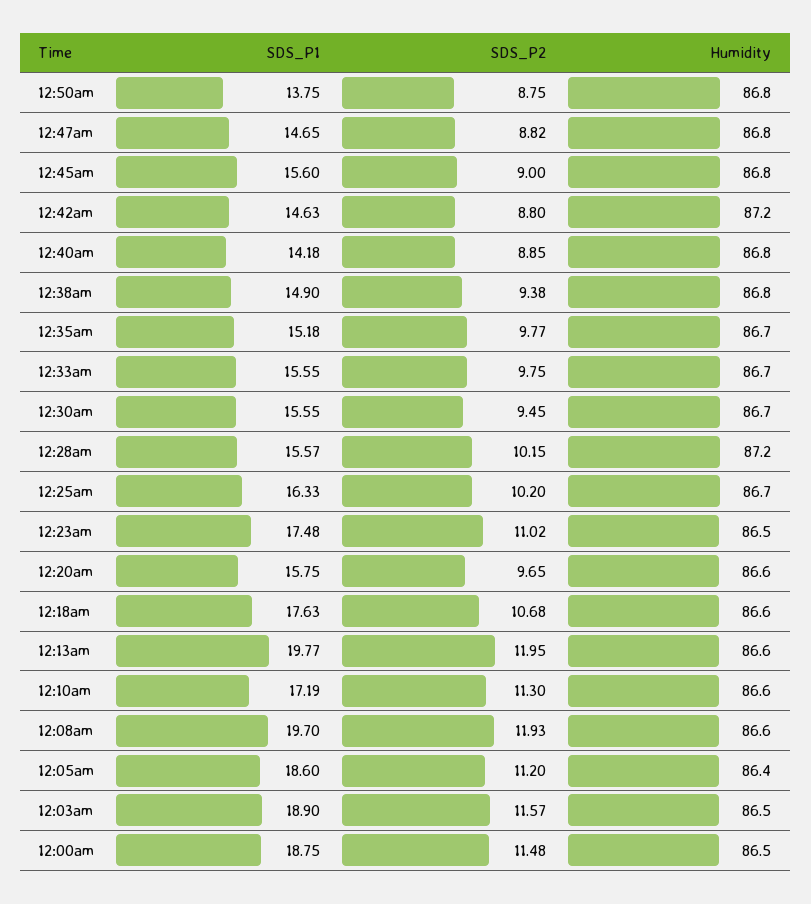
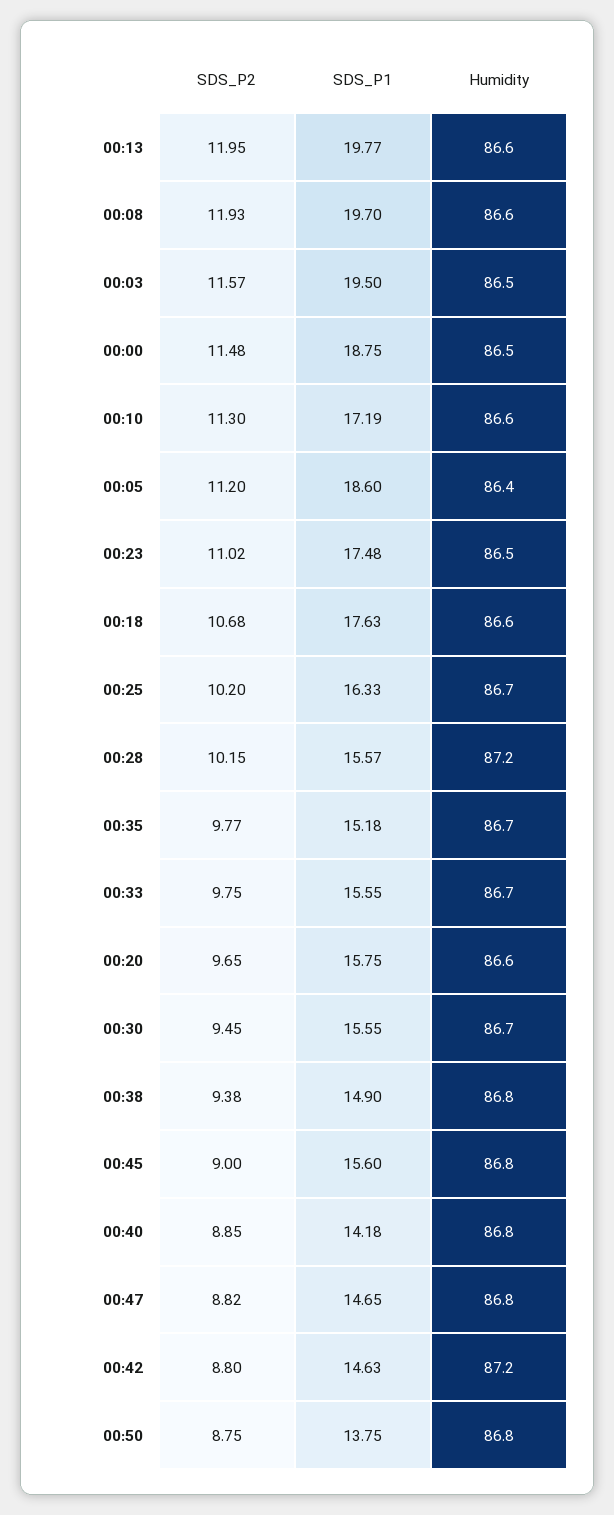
SDS_P1, 12:03am: 18.9 -> 19.5

